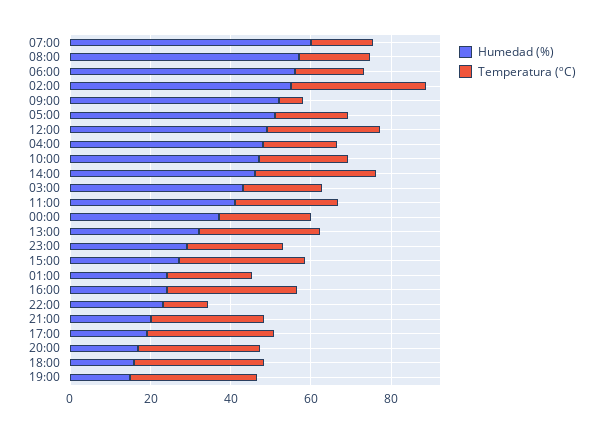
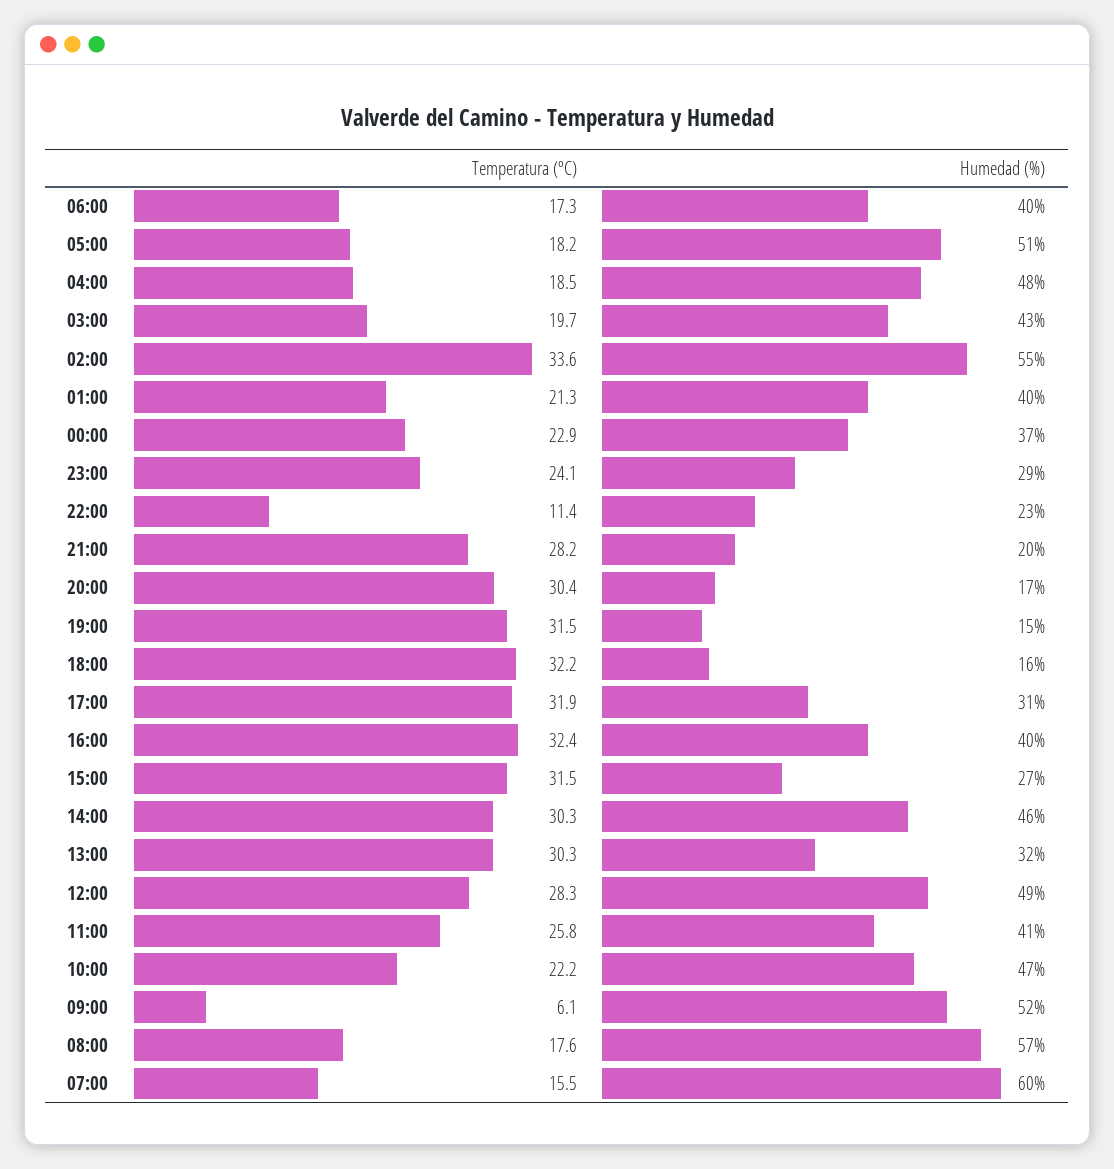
Humedad (%), 06:00: 55 -> 40
Humedad (%), 01:00: 25 -> 40
Humedad (%), 16:00: 25 -> 40
Humedad (%), 17:00: 20 -> 31

